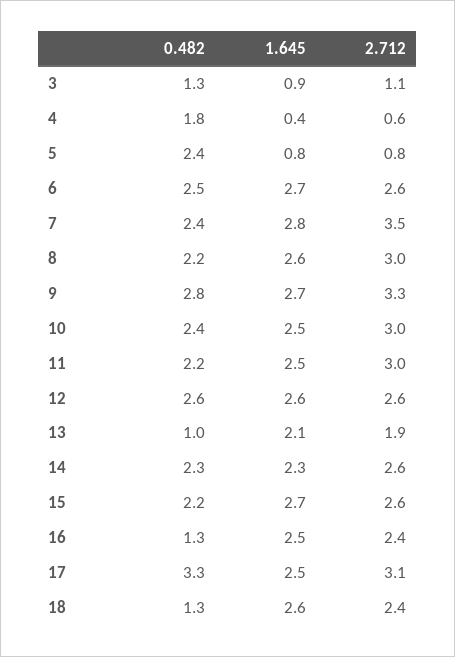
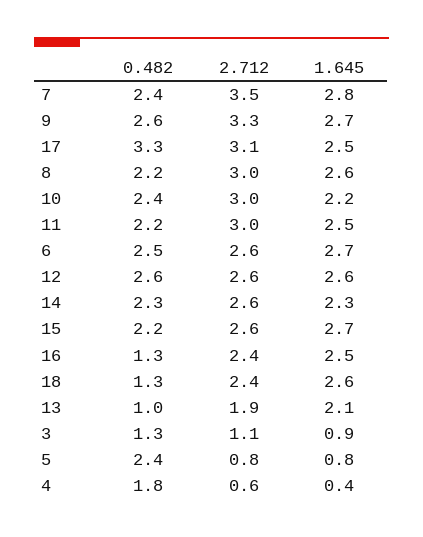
0.482, 9: 2.8 -> 2.6
1.645, 10: 2.5 -> 2.2

